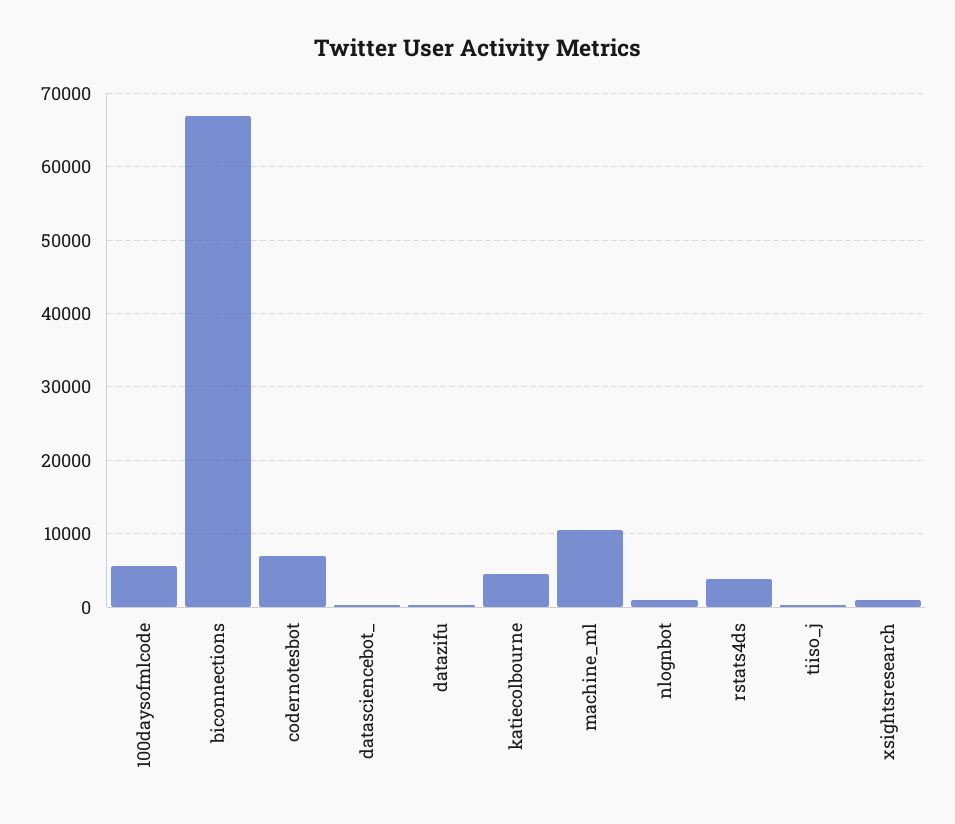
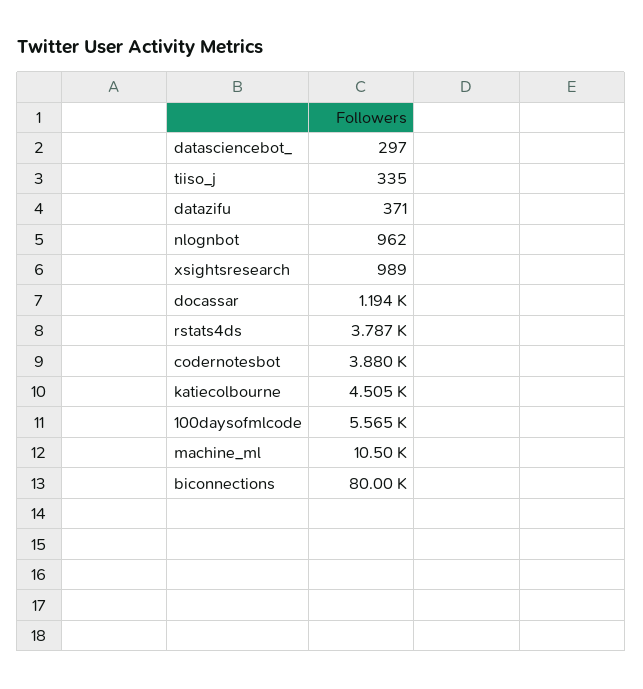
biconnections: 67000 -> 80000
codernotesbot: 7000 -> 3880
docassar: none -> 1194

